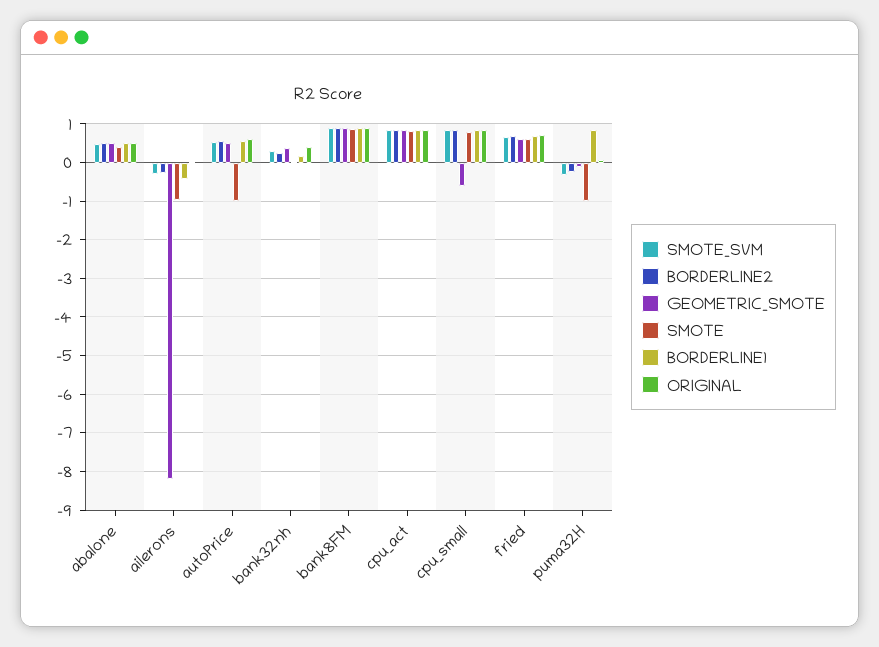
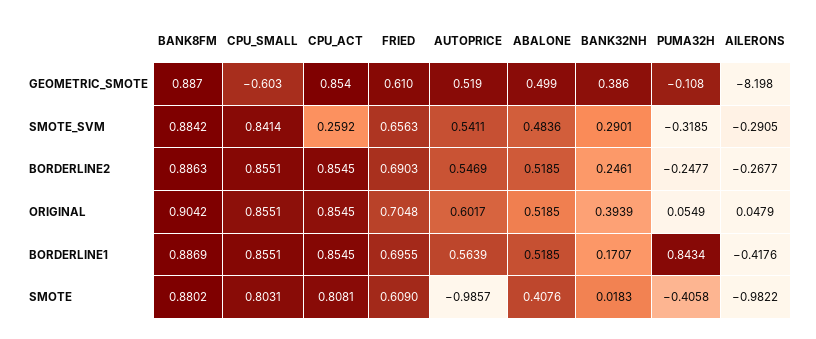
SMOTE_SVM, cpu_act: 0.8 -> 0.2592
SMOTE, puma32H: -1 -> -0.4058

